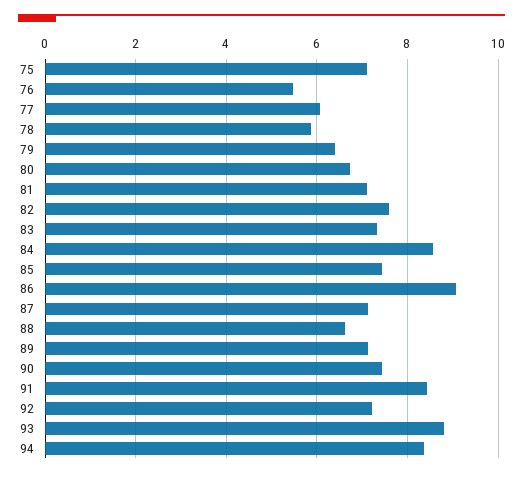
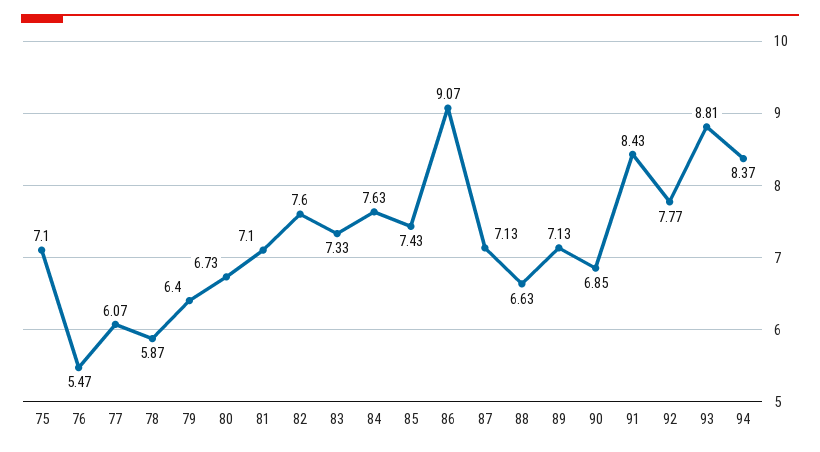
84: 8.6 -> 7.63
90: 7.4 -> 6.85
92: 7.2 -> 7.77

